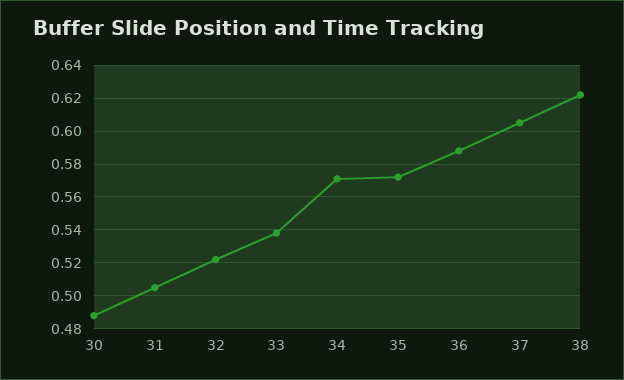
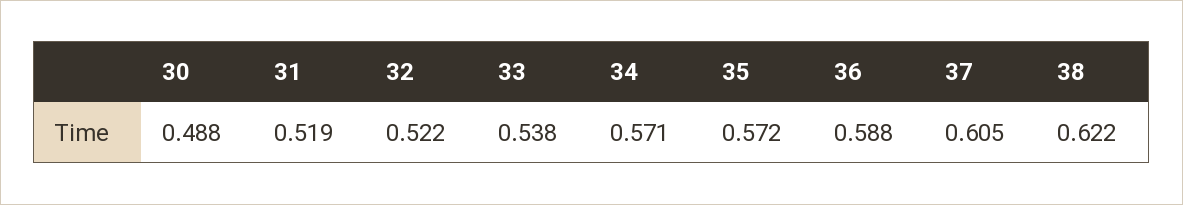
31: 0.505 -> 0.519

